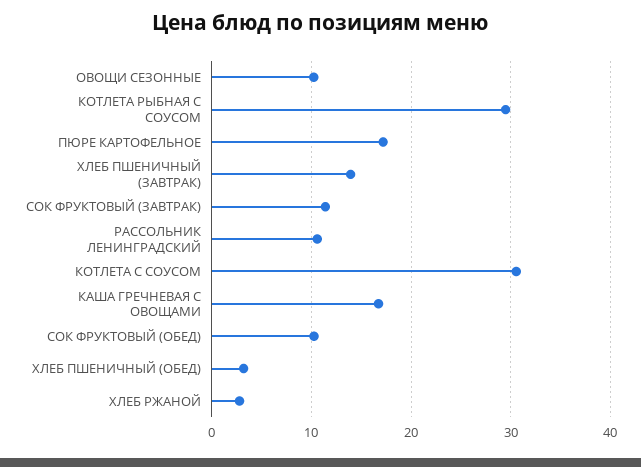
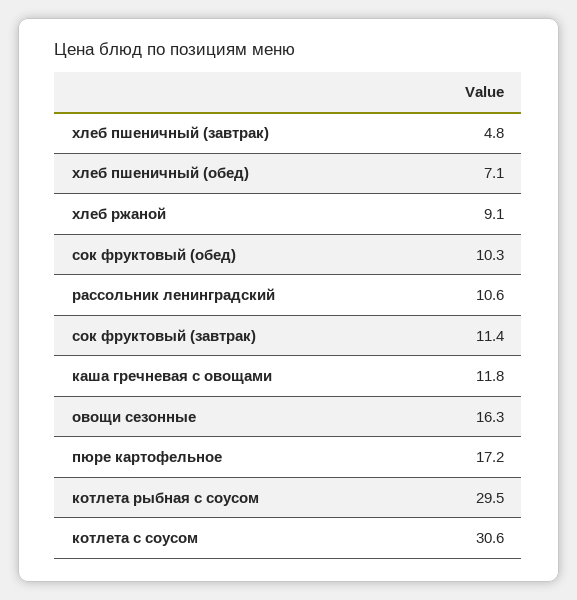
ОВОЩИ СЕЗОННЫЕ: 10 -> 16.3
ХЛЕБ ПШЕНИЧНЫЙ (ЗАВТРАК): 14 -> 4.8
КАША ГРЕЧНЕВАЯ С ОВОЩАМИ: 17 -> 11.8
ХЛЕБ ПШЕНИЧНЫЙ (ОБЕД): 3 -> 7.1
ХЛЕБ РЖАНОЙ: 3 -> 9.1

